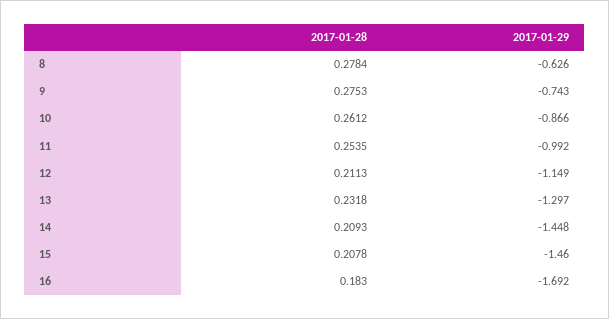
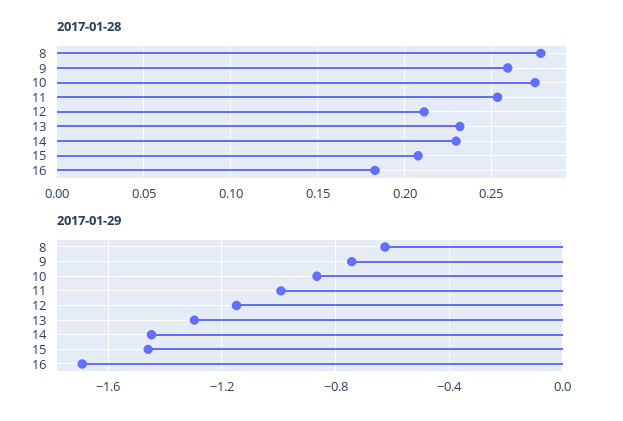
2017-01-28, 9: 0.2753 -> 0.26
2017-01-28, 10: 0.2612 -> 0.275
2017-01-28, 14: 0.2093 -> 0.23

